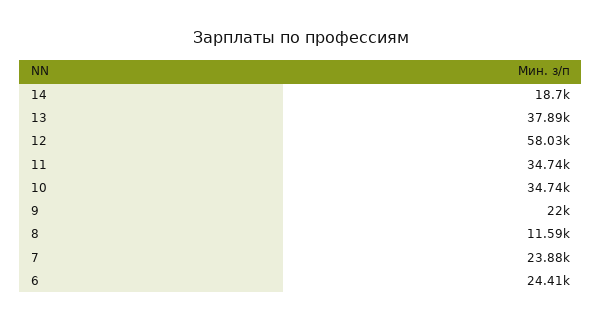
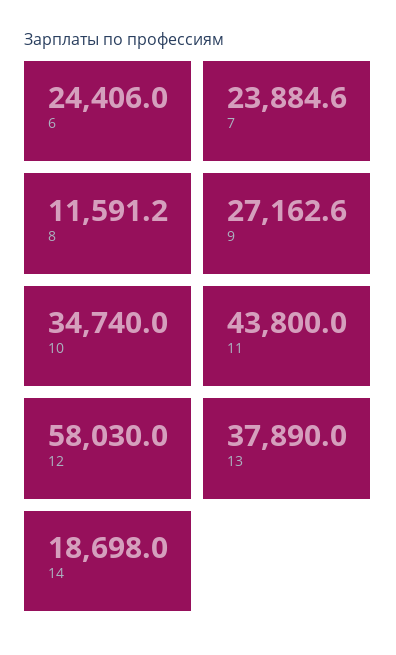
11: 34740 -> 43800
9: 22000 -> 27162.6

